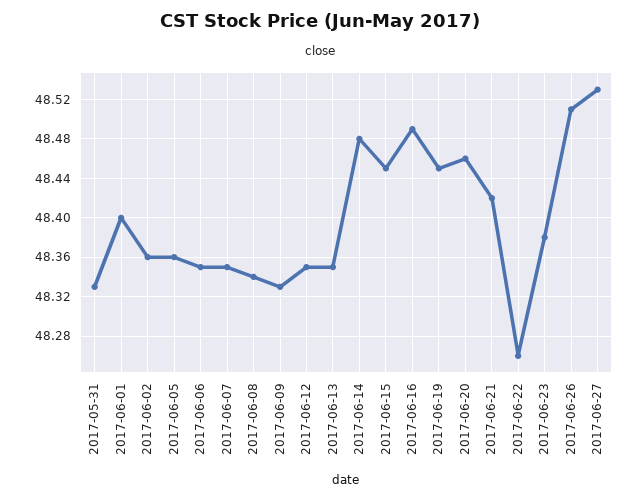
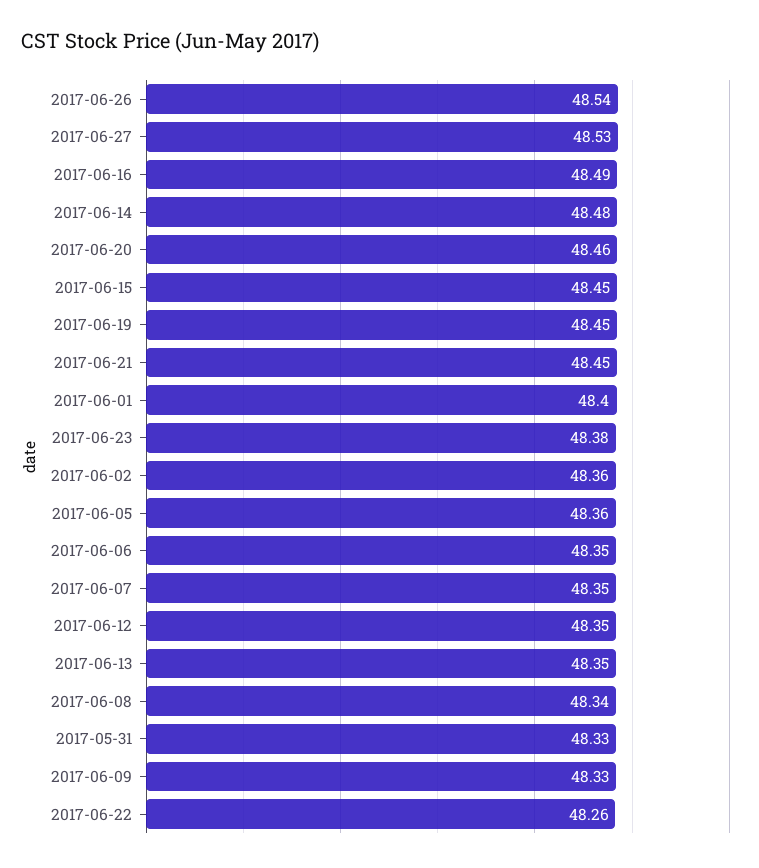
2017-06-21: 48.42 -> 48.45
2017-06-26: 48.51 -> 48.54

